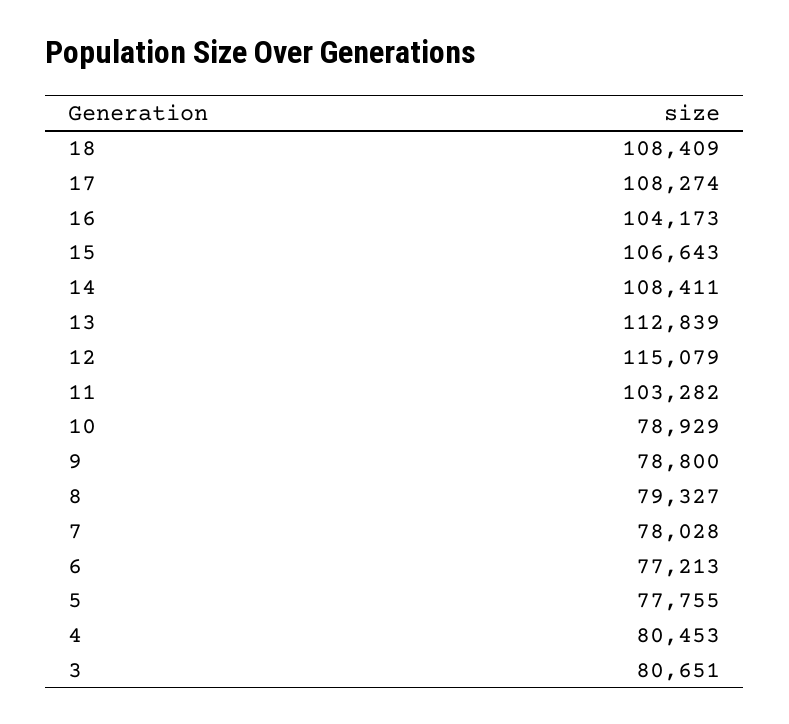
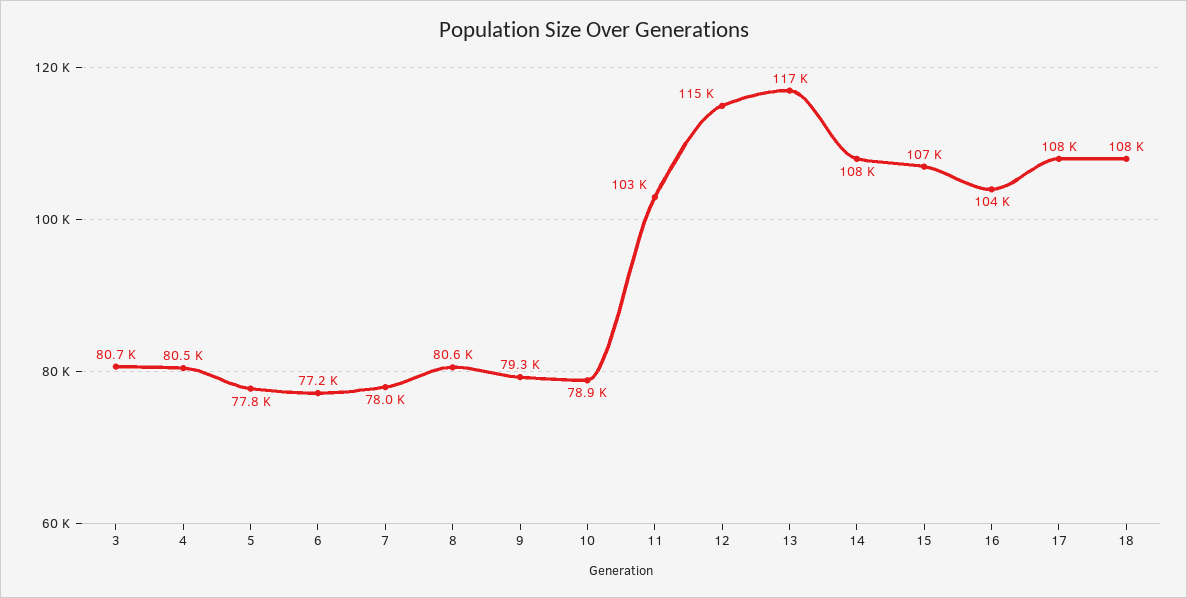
13: 112839 -> 117000
9: 78800 -> 79300
8: 79327 -> 80600

